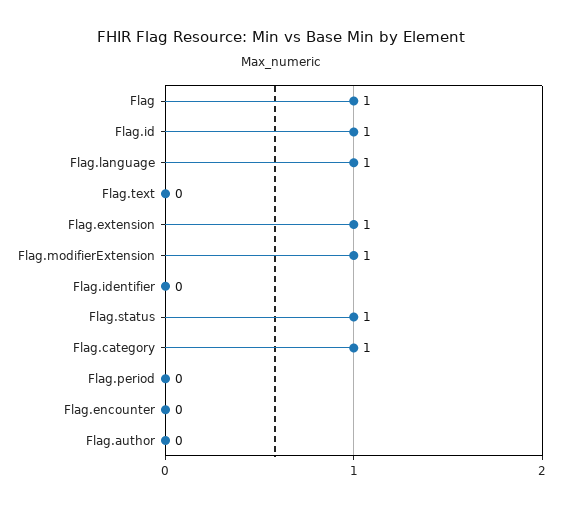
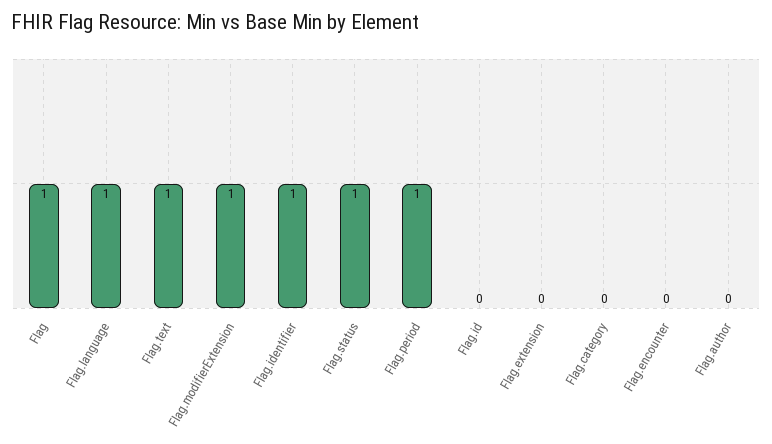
Flag.id: 1 -> 0
Flag.text: 0 -> 1
Flag.extension: 1 -> 0
Flag.identifier: 0 -> 1
Flag.category: 1 -> 0
Flag.period: 0 -> 1

